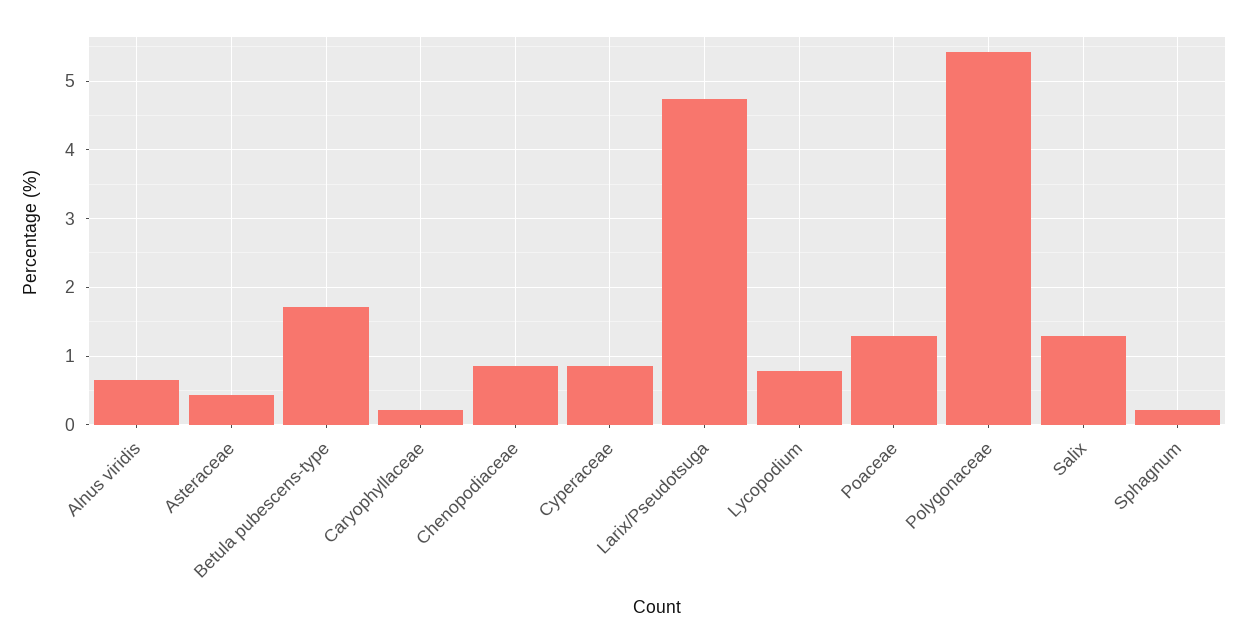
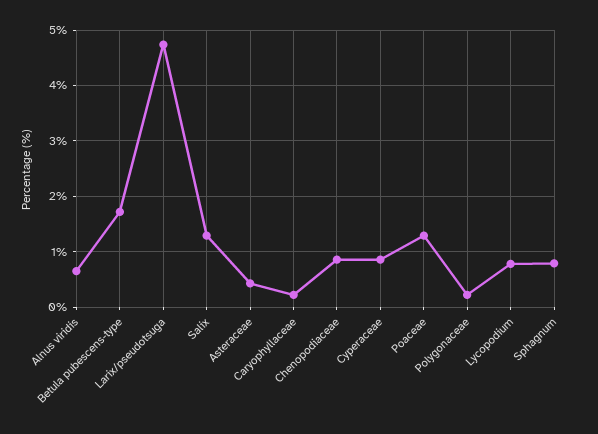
Polygonaceae: 5.4 -> 0.2
Sphagnum: 0.2 -> 0.8

